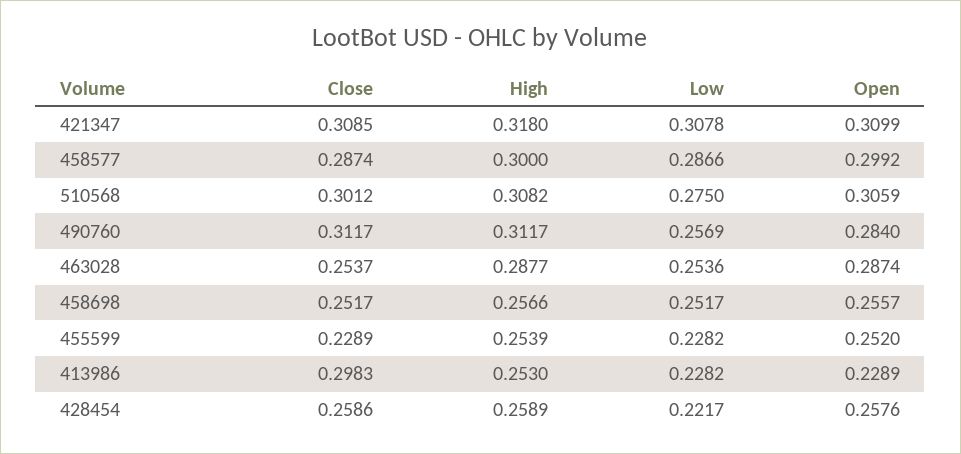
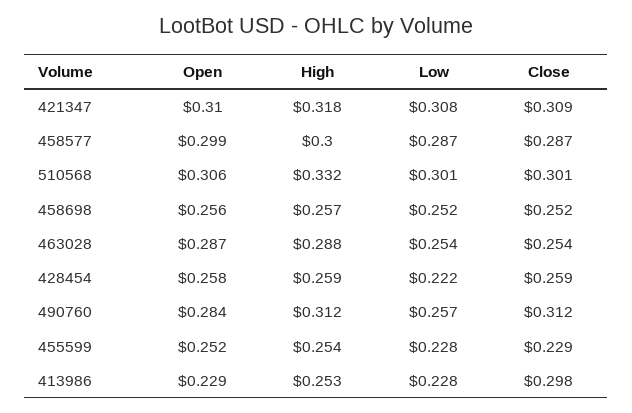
High, 510568: 0.3082 -> 0.332
Low, 510568: 0.275 -> 0.301

